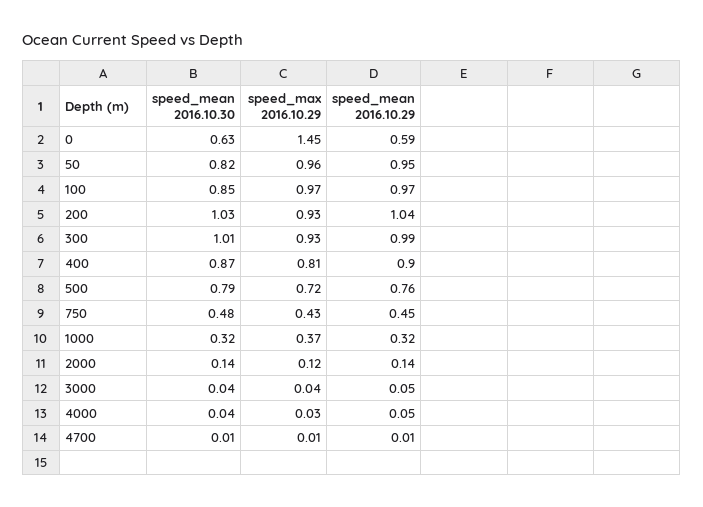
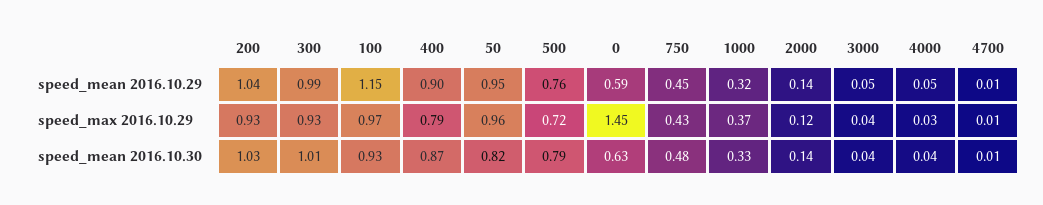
speed_mean 2016.10.30, 100: 0.85 -> 0.93
speed_mean 2016.10.29, 100: 0.97 -> 1.15
speed_max 2016.10.29, 400: 0.81 -> 0.79
speed_mean 2016.10.30, 1000: 0.32 -> 0.33

